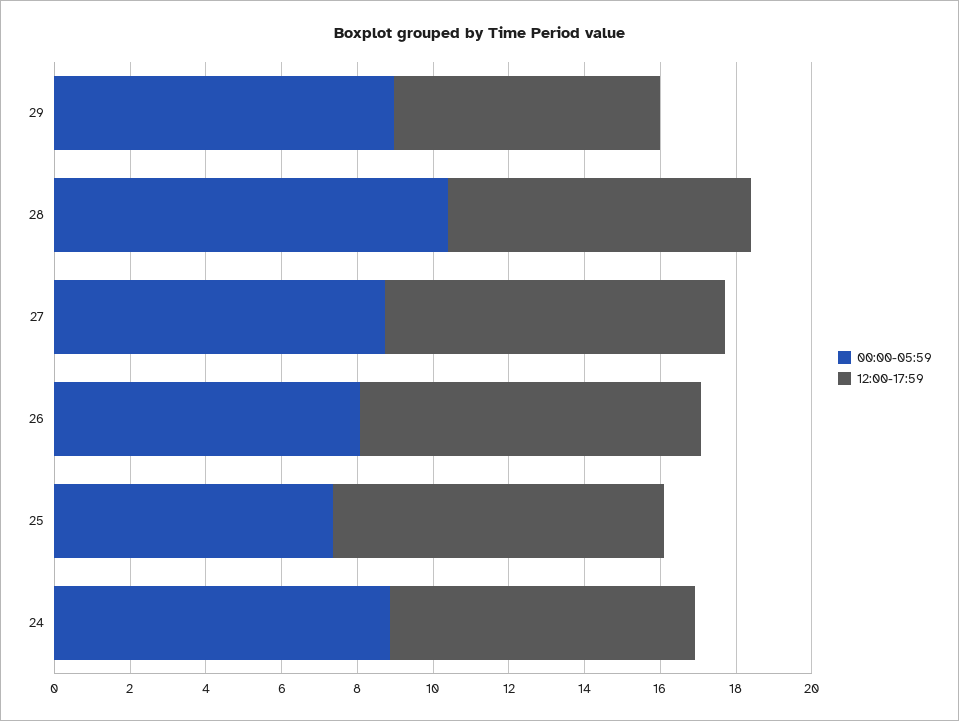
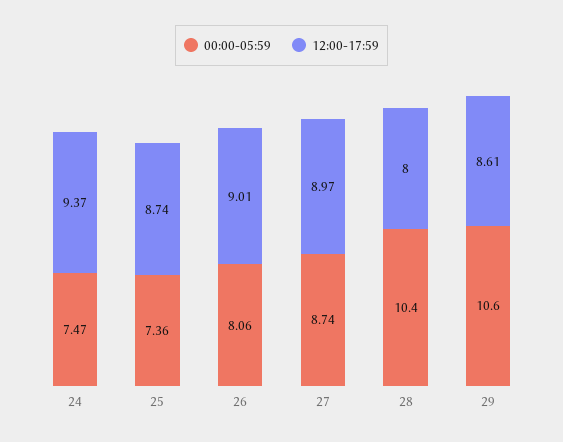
00:00-05:59, 29: 9 -> 10.6
12:00-17:59, 29: 7 -> 8.61
00:00-05:59, 24: 9 -> 7.47
12:00-17:59, 24: 8 -> 9.37

